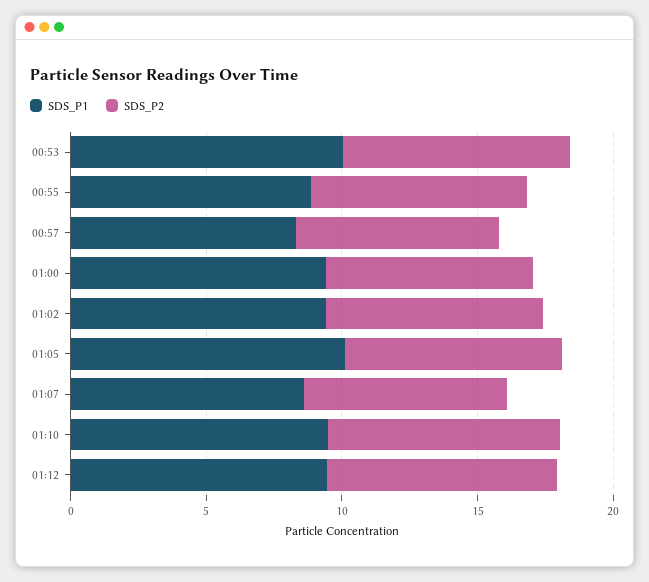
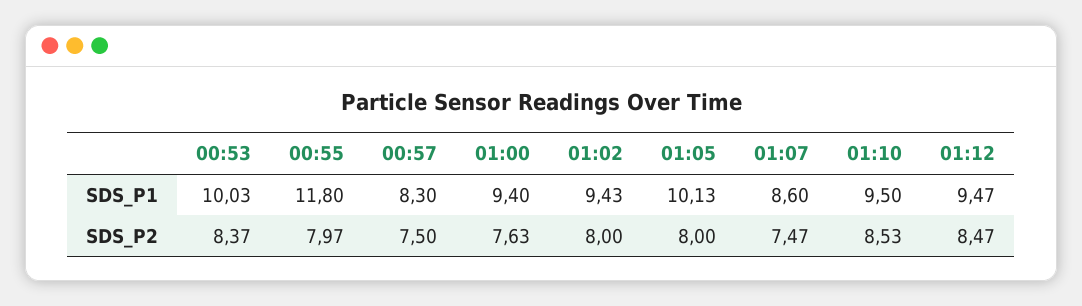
SDS_P1, 00:55: 9 -> 11.8

